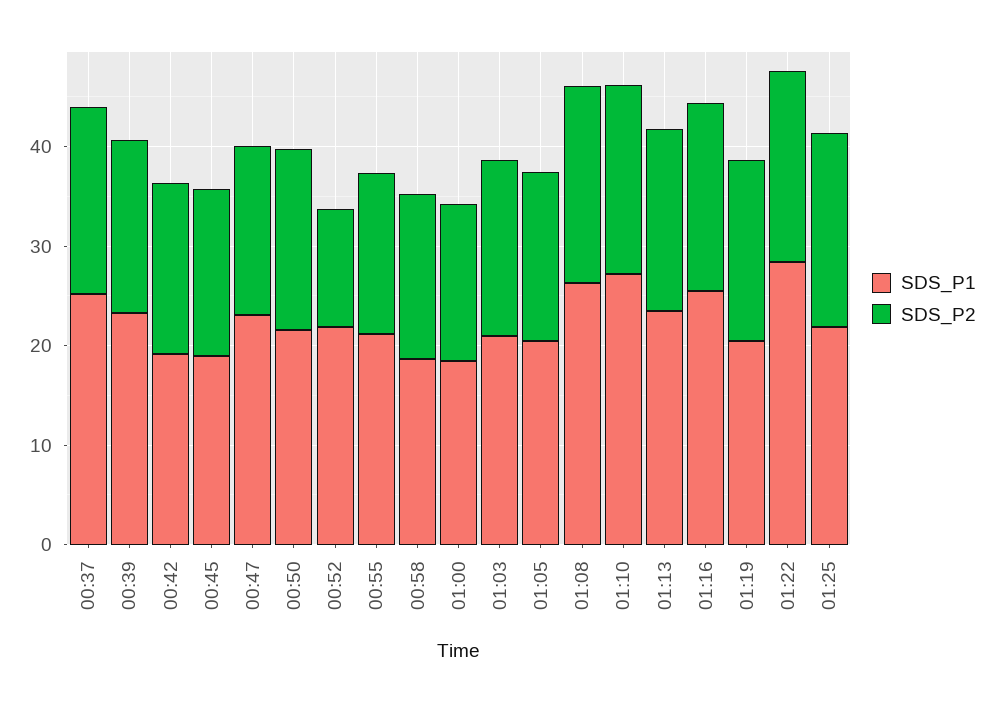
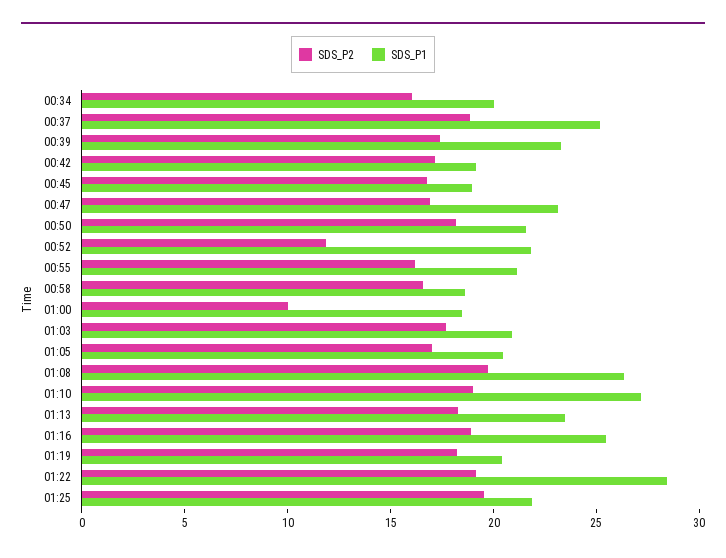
SDS_P2, 01:00: 16 -> 10
SDS_P2, 00:34: none -> 16
SDS_P1, 00:34: none -> 20

